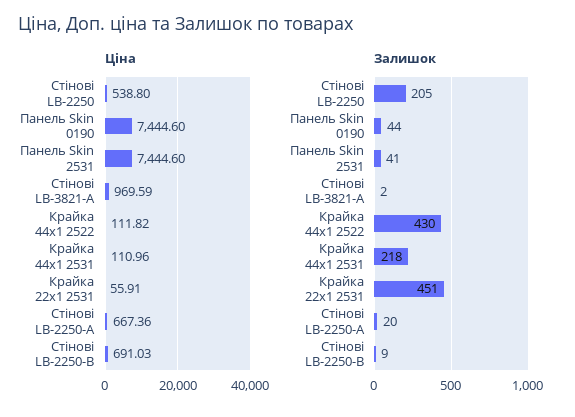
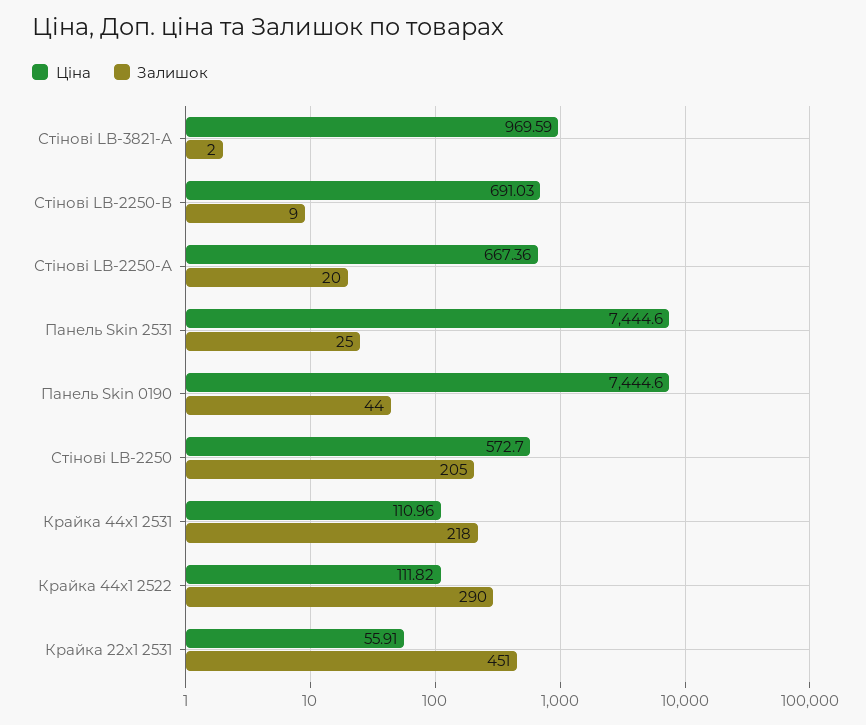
Ціна, Стінові LB-2250: 538.8 -> 572.7
Залишок, Панель Skin 2531: 41 -> 25
Залишок, Крайка 44x1 2522: 430 -> 290

